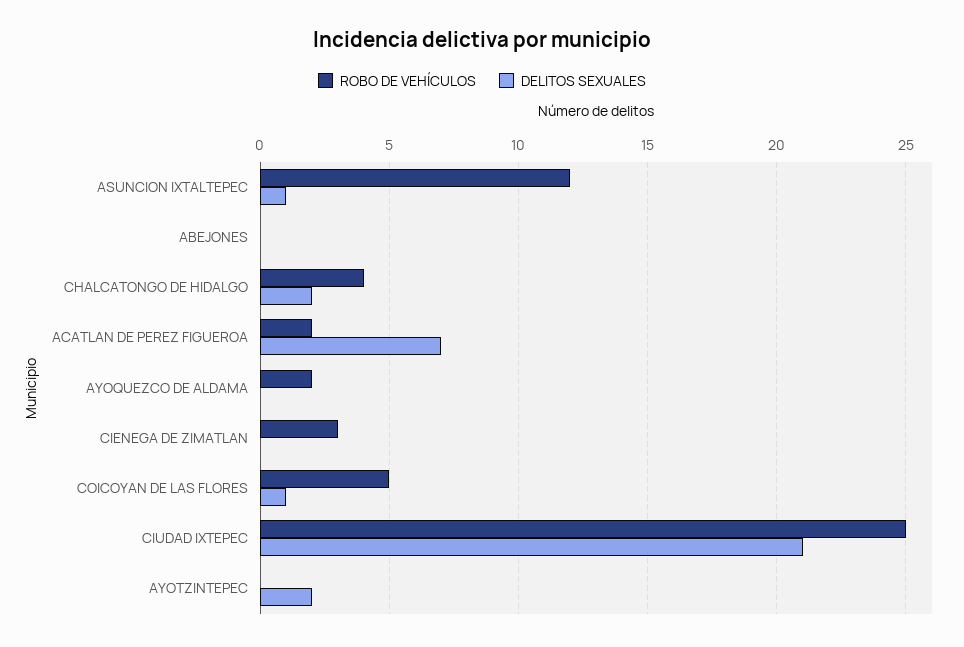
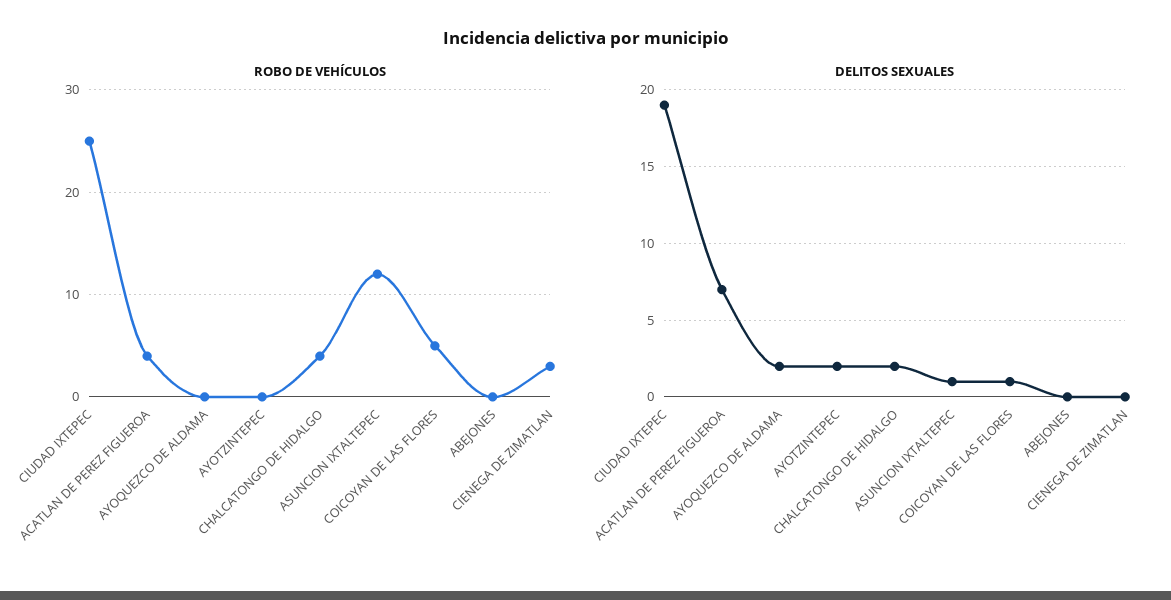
ROBO DE VEHÍCULOS, ACATLAN DE PEREZ FIGUEROA: 2 -> 4
ROBO DE VEHÍCULOS, AYOQUEZCO DE ALDAMA: 2 -> 0
DELITOS SEXUALES, AYOQUEZCO DE ALDAMA: 0 -> 2
DELITOS SEXUALES, CIUDAD IXTEPEC: 21 -> 19

